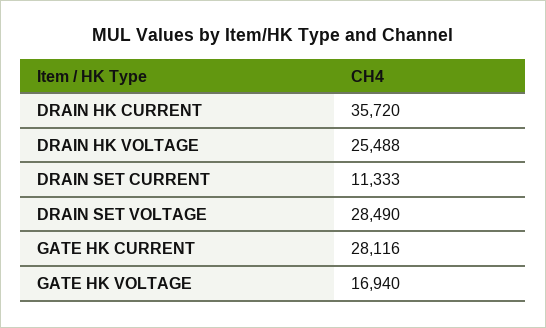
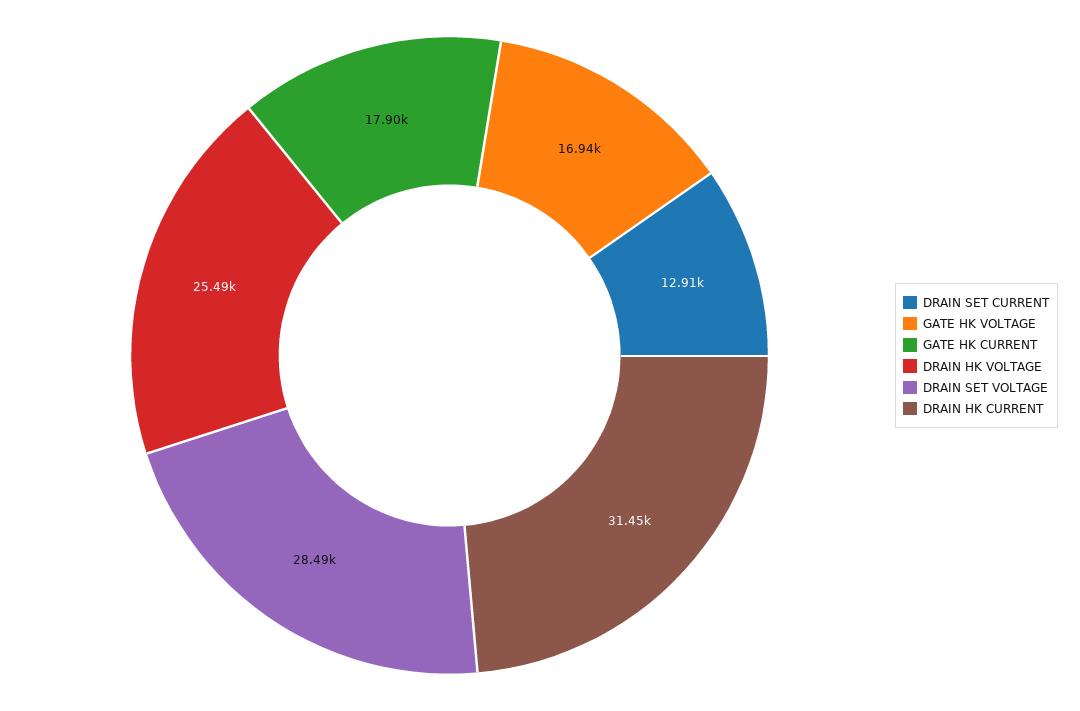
DRAIN HK CURRENT: 35720 -> 31450
DRAIN SET CURRENT: 11333 -> 12910
GATE HK CURRENT: 28116 -> 17900

